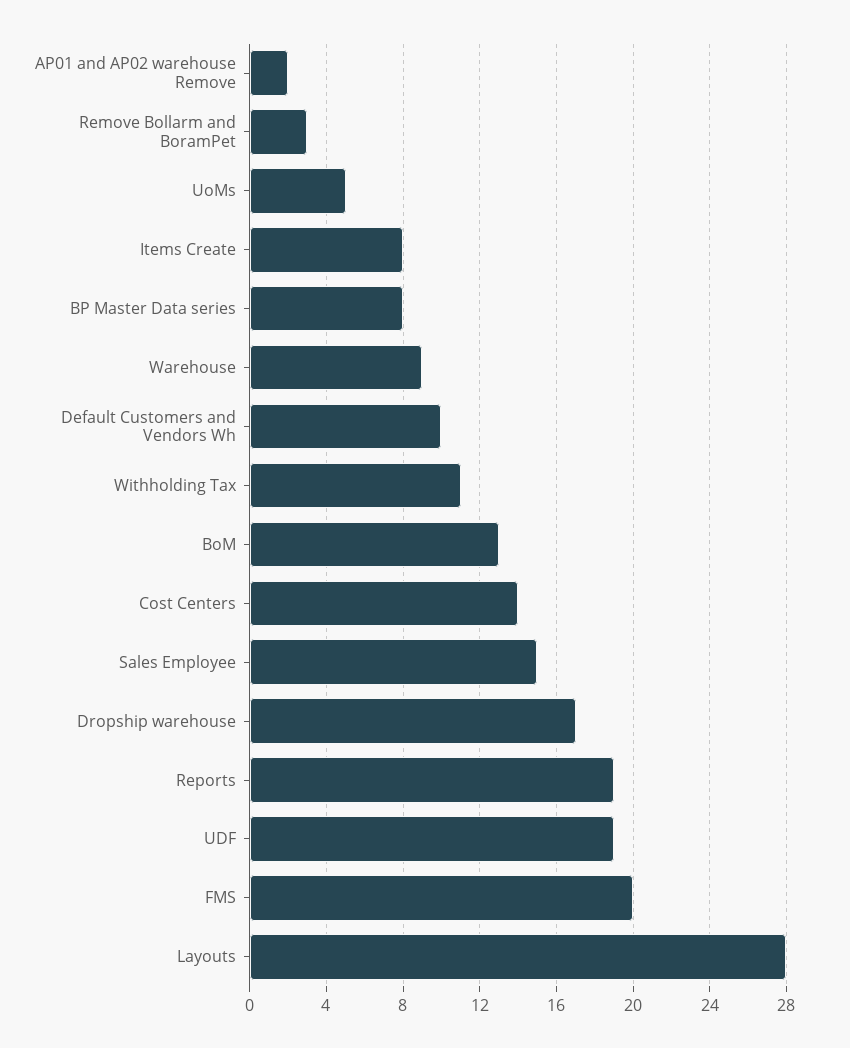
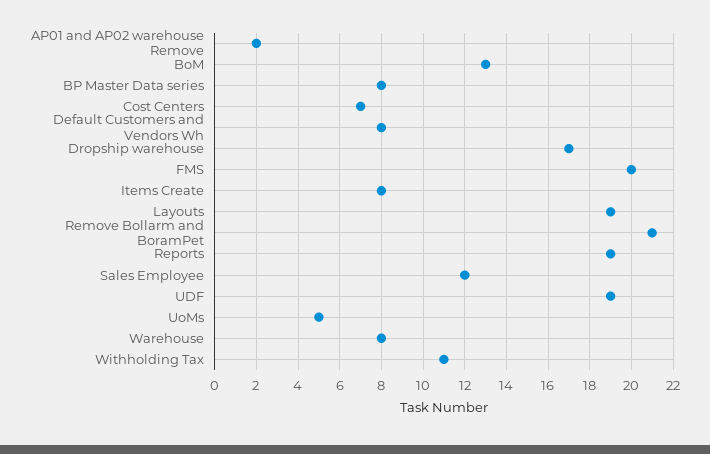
Remove Bollarm and BoramPet: 3 -> 21
Warehouse: 9 -> 8
Default Customers and Vendors Wh: 10 -> 8
Cost Centers: 14 -> 7
Sales Employee: 15 -> 12
Layouts: 28 -> 19

